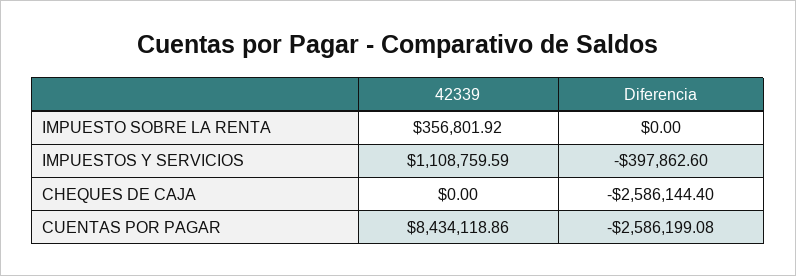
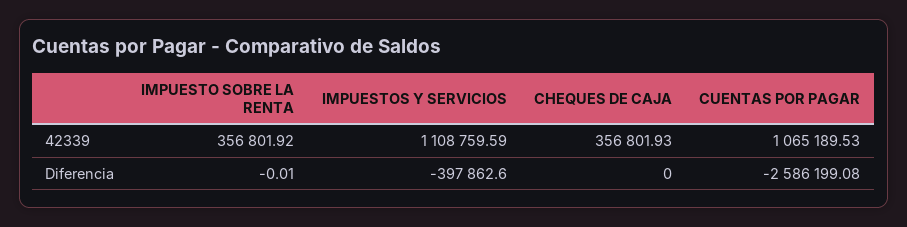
Diferencia, IMPUESTO SOBRE LA RENTA: 0 -> -0.01
42339, CHEQUES DE CAJA: 0 -> 356801.93
Diferencia, CHEQUES DE CAJA: -2586144.4 -> 0
42339, CUENTAS POR PAGAR: 8434118.86 -> 1065189.53

